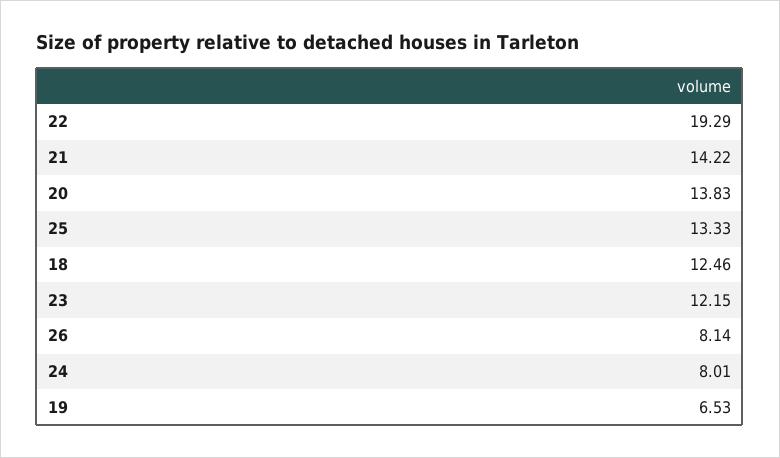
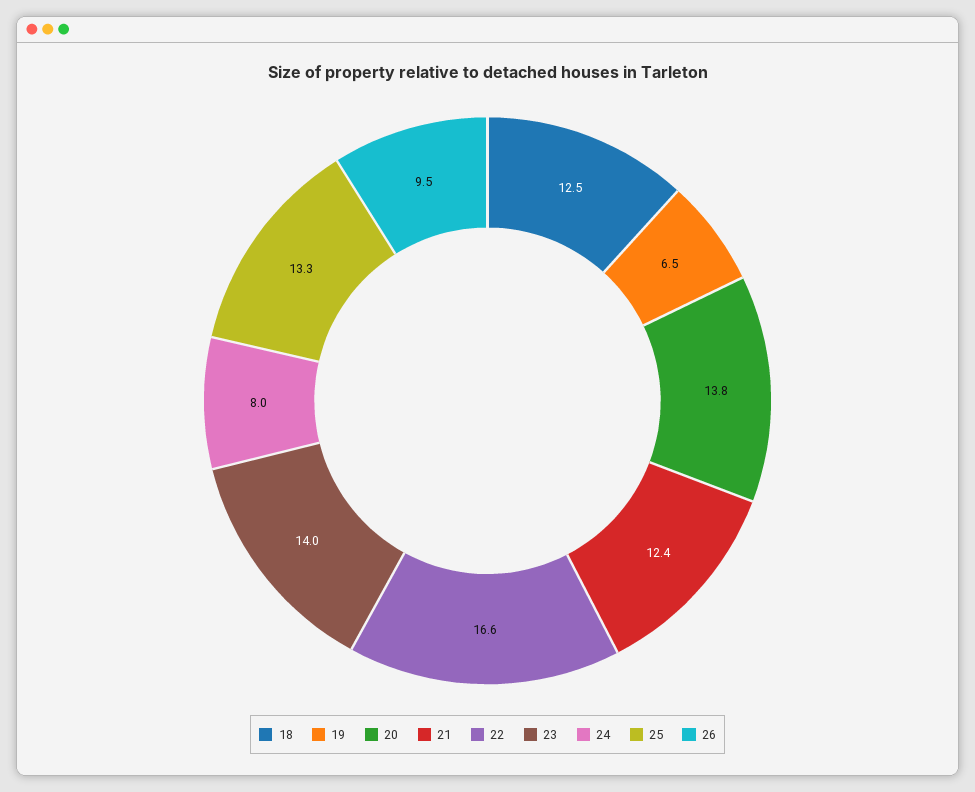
22: 19.29 -> 16.6
21: 14.22 -> 12.4
23: 12.15 -> 14
26: 8.14 -> 9.5

